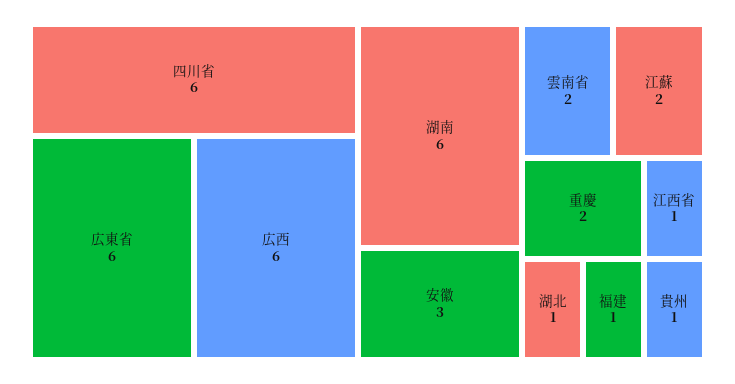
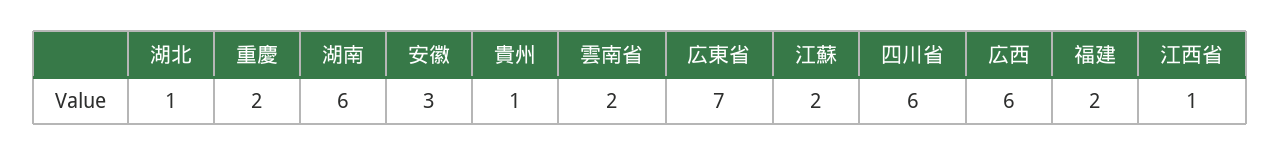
広東省: 6 -> 7
福建: 1 -> 2

